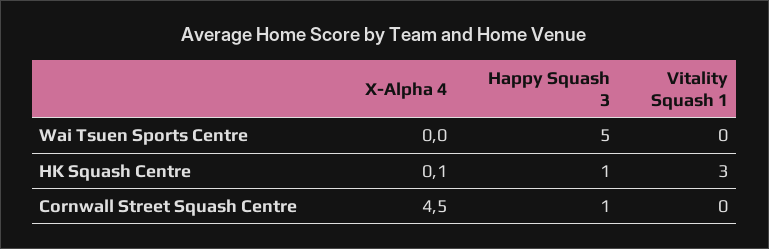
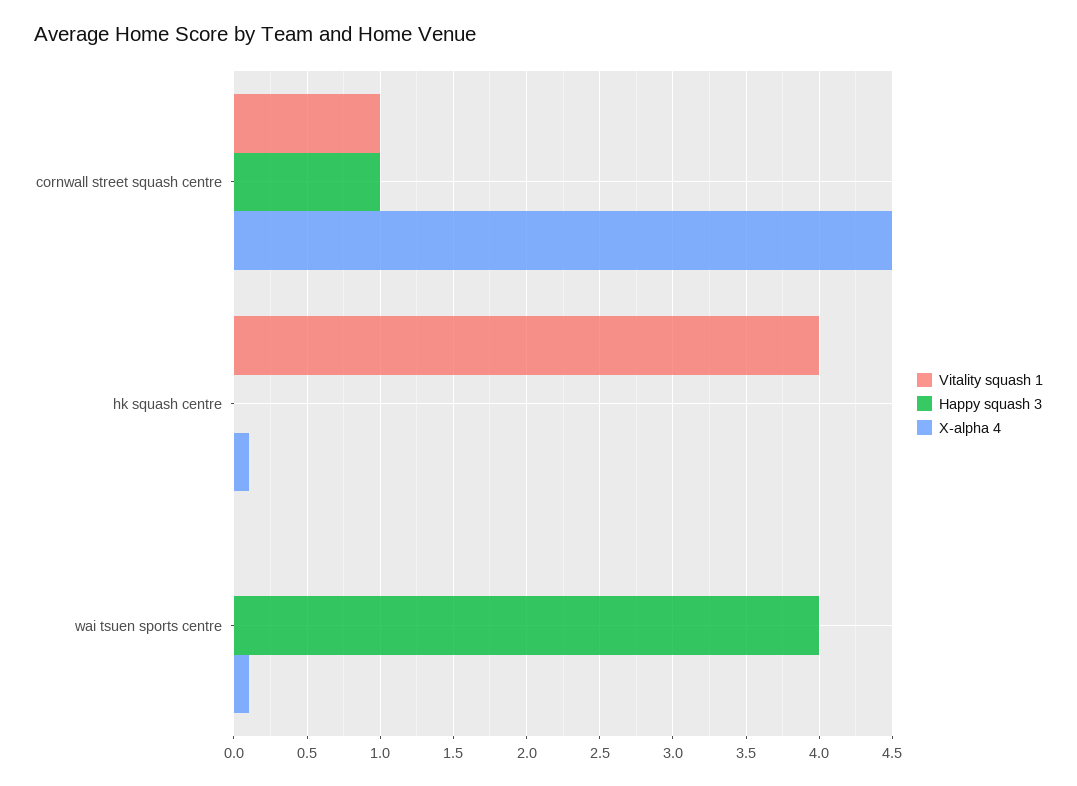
X-Alpha 4, Wai Tsuen Sports Centre: 0 -> 0.1
Happy Squash 3, Wai Tsuen Sports Centre: 5 -> 4
Happy Squash 3, HK Squash Centre: 1 -> 0
Vitality Squash 1, HK Squash Centre: 3 -> 4
Vitality Squash 1, Cornwall Street Squash Centre: 0 -> 1

